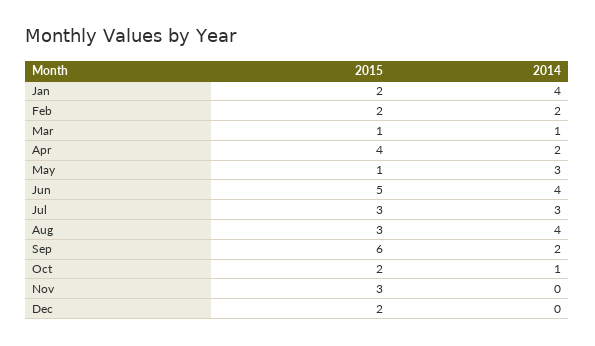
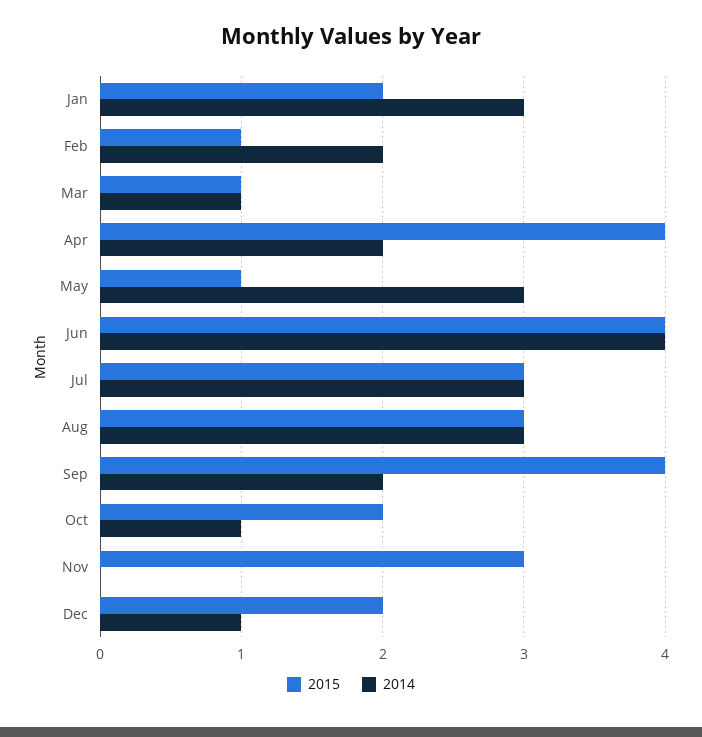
2014, Jan: 4 -> 3
2015, Feb: 2 -> 1
2015, Jun: 5 -> 4
2014, Aug: 4 -> 3
2015, Sep: 6 -> 4
2014, Dec: 0 -> 1

